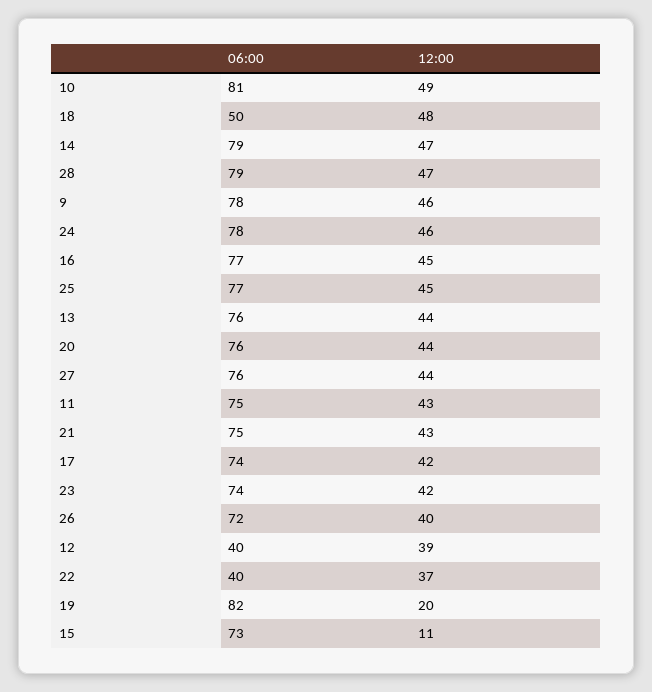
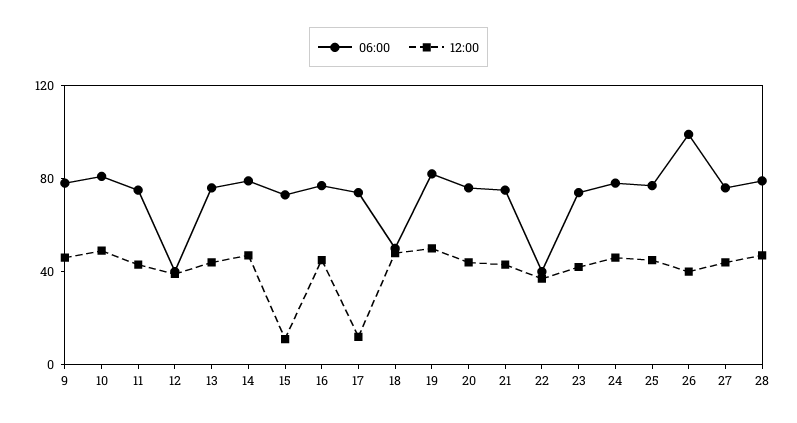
12:00, 17: 42 -> 10
06:00, 26: 72 -> 100
12:00, 19: 20 -> 50

